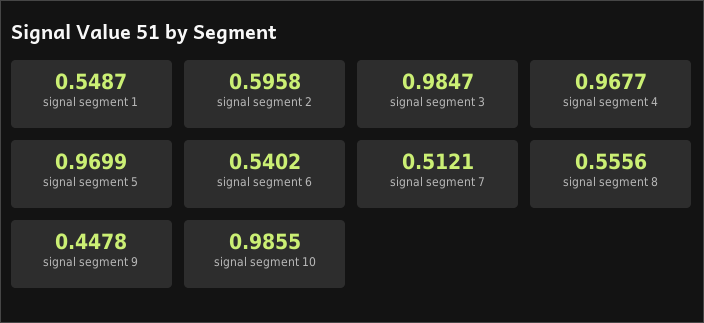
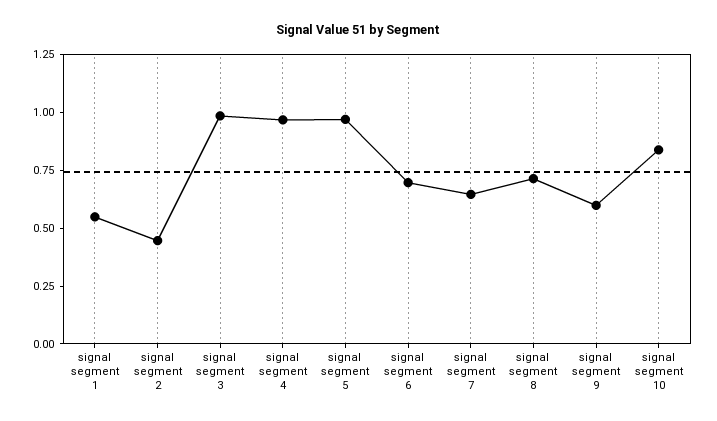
signal segment 2: 0.5958 -> 0.45
signal segment 6: 0.5402 -> 0.7
signal segment 7: 0.5121 -> 0.65
signal segment 8: 0.5556 -> 0.7
signal segment 9: 0.4478 -> 0.6
signal segment 10: 0.9855 -> 0.85

